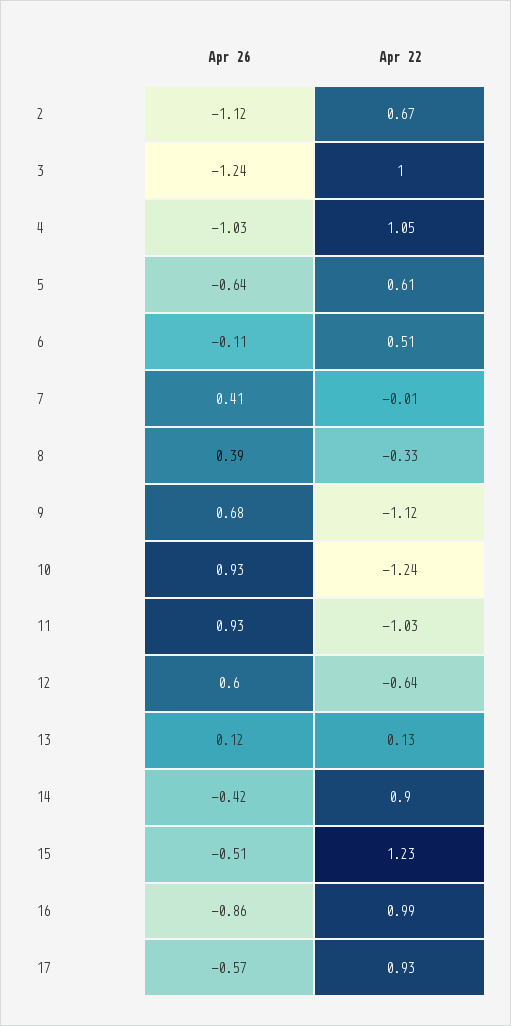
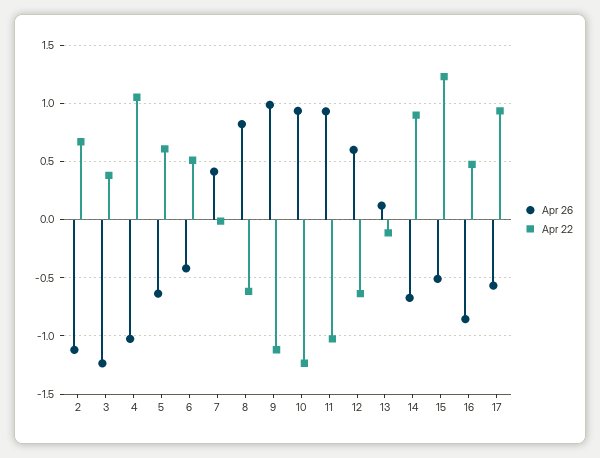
Apr 22, 3: 1 -> 0.4
Apr 26, 6: -0.11 -> -0.4
Apr 26, 8: 0.39 -> 0.8
Apr 22, 8: -0.33 -> -0.6
Apr 26, 9: 0.68 -> 1
Apr 22, 13: 0.13 -> -0.1
Apr 26, 14: -0.42 -> -0.7
Apr 22, 16: 0.99 -> 0.5

